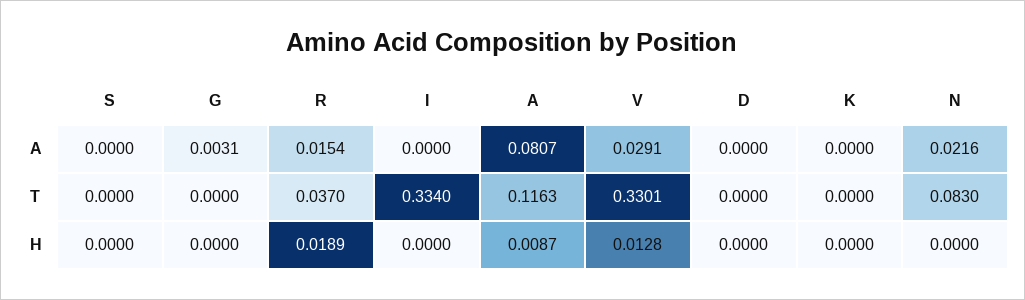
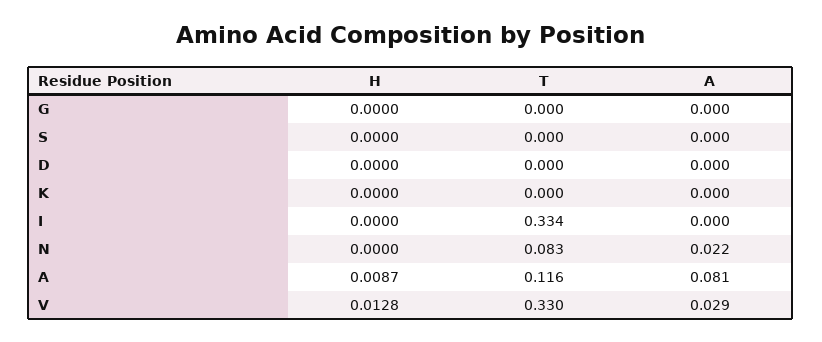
G, A: 0.0031 -> 0
R, A: 0.0154 -> none
R, T: 0.037 -> none
R, H: 0.0189 -> none

